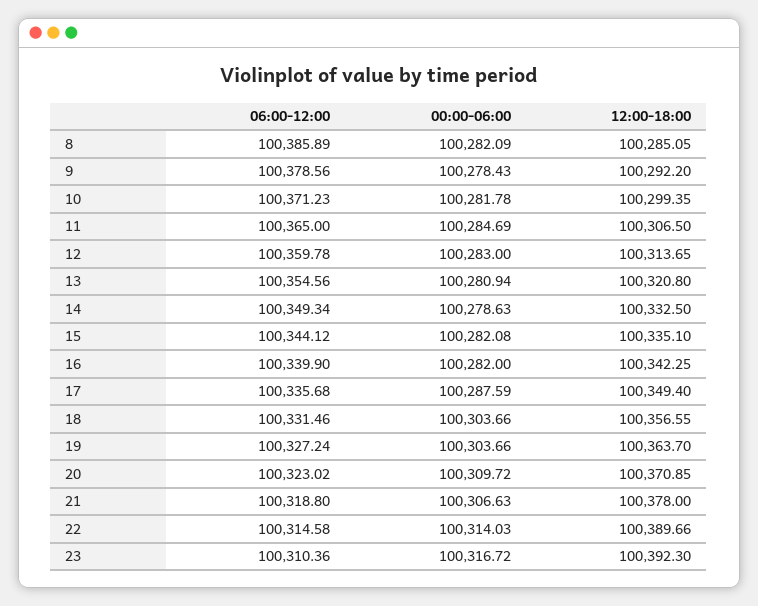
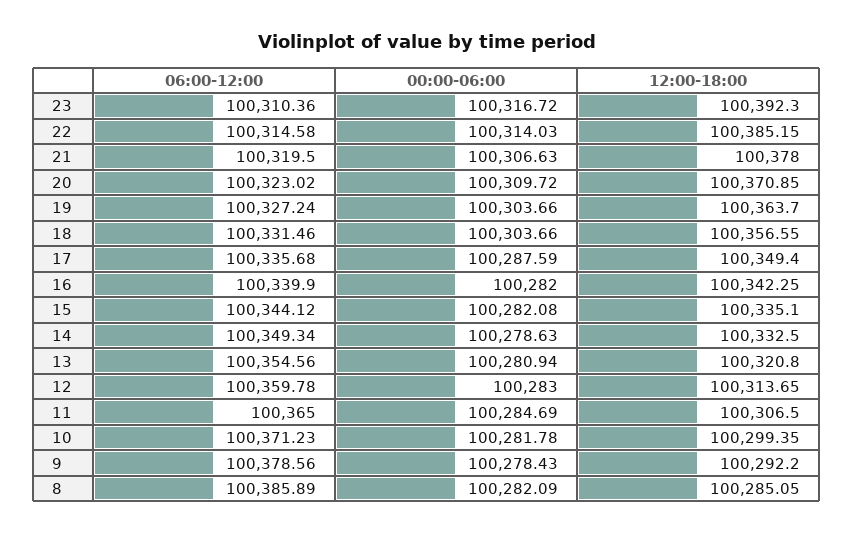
06:00-12:00, 21: 100318.8 -> 100319.5
12:00-18:00, 22: 100389.66 -> 100385.15

